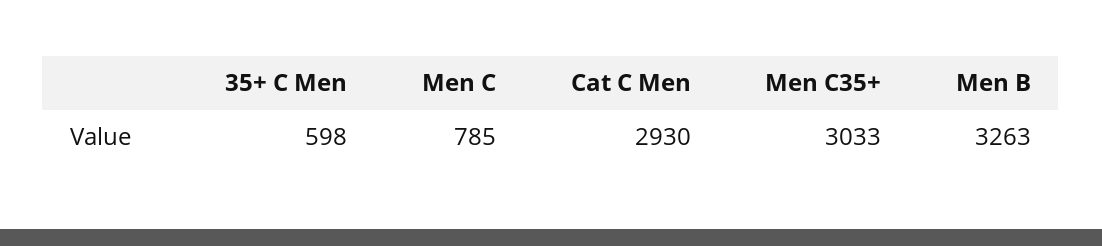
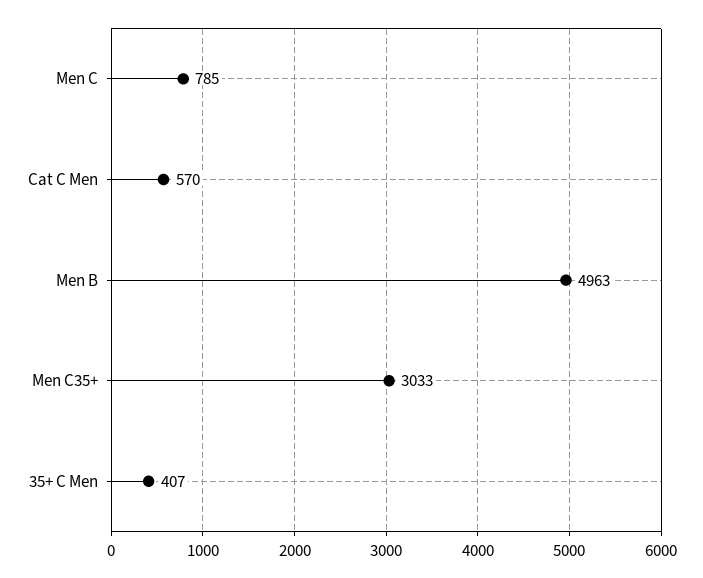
35+ C Men: 598 -> 407
Cat C Men: 2930 -> 570
Men B: 3263 -> 4963

